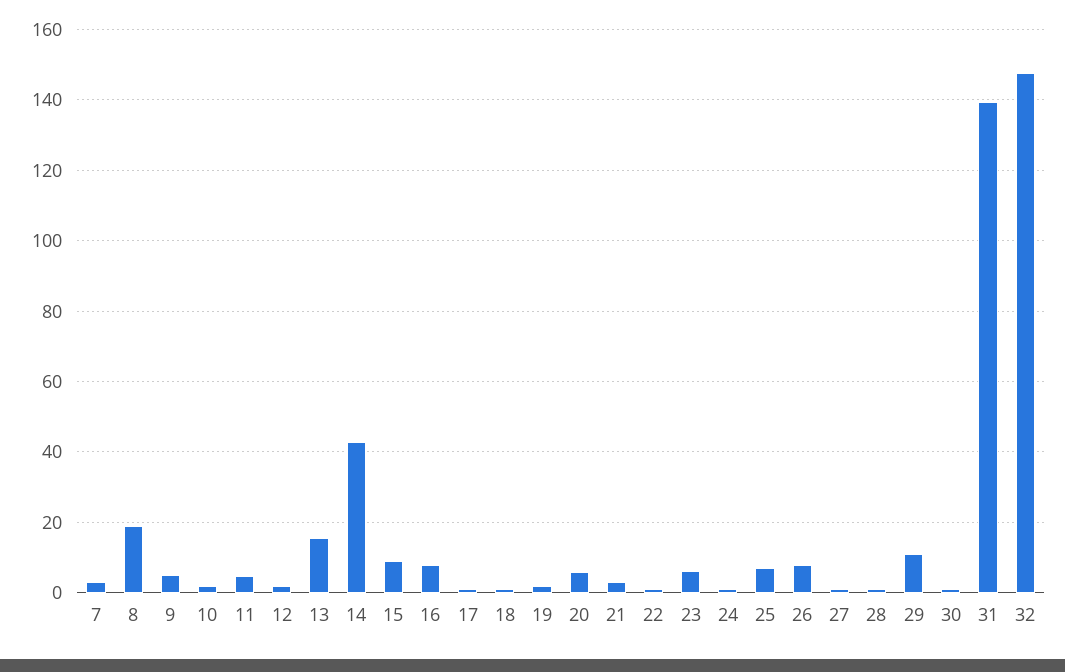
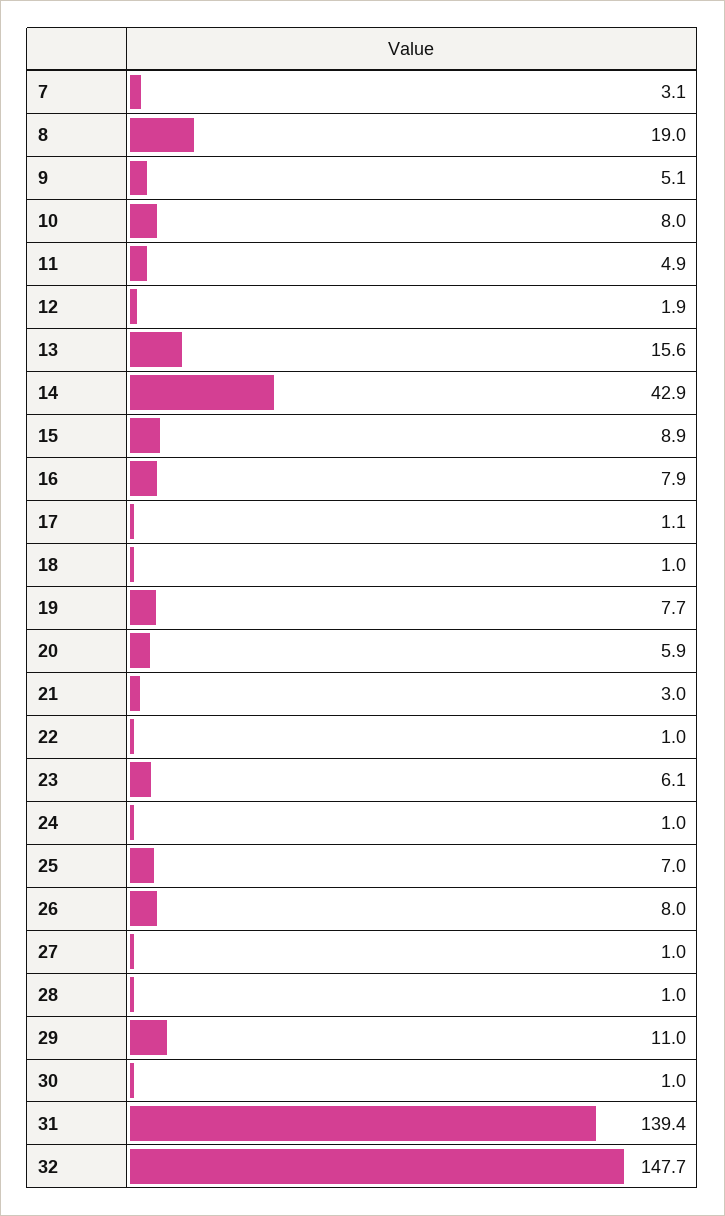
10: 2 -> 8
19: 2 -> 7.7

